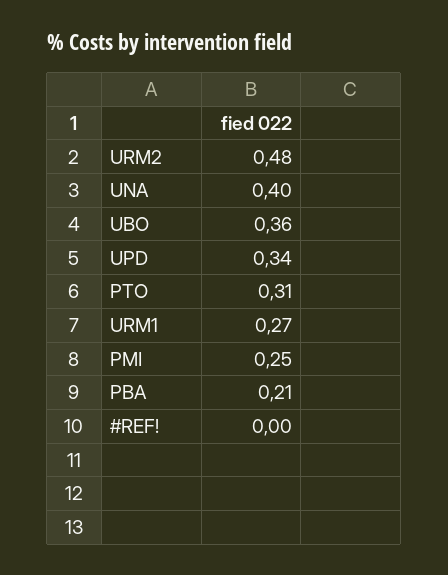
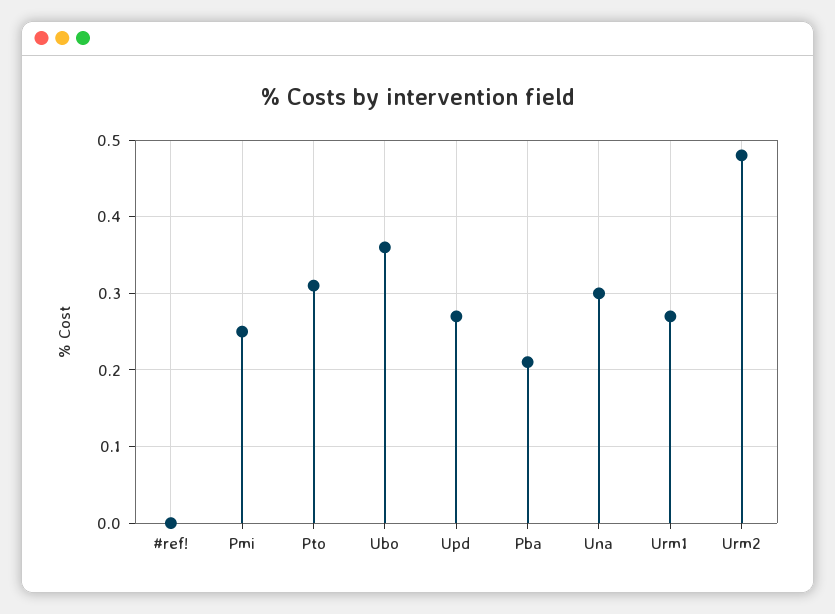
UNA: 0.4 -> 0.3
UPD: 0.34 -> 0.27

